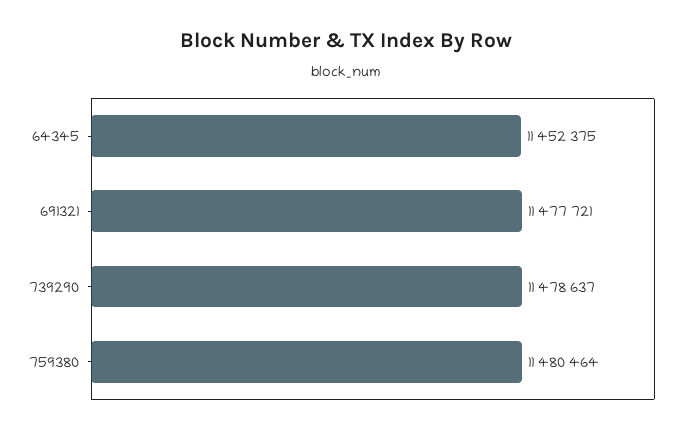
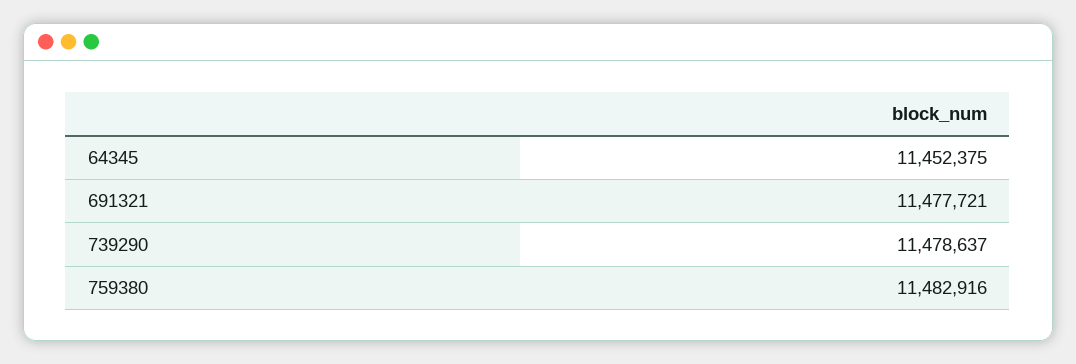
759380: 11480464 -> 11482916

